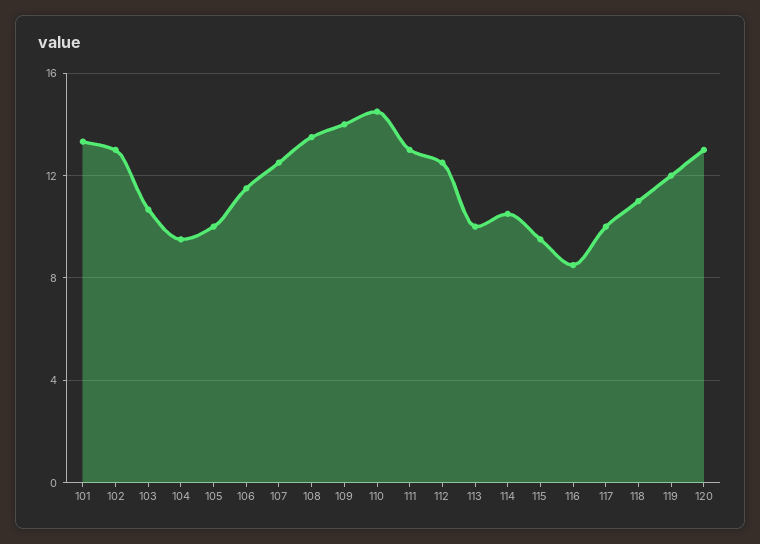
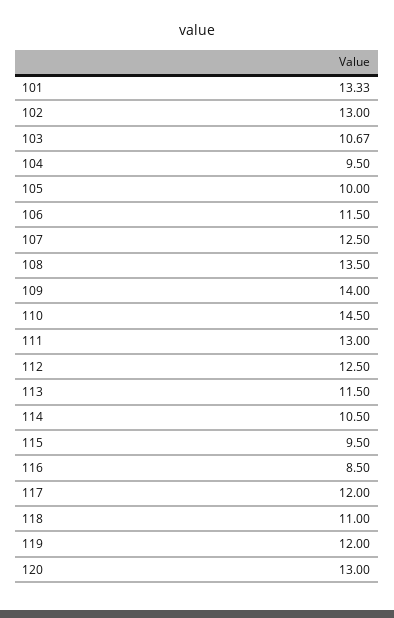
113: 10 -> 11.5
117: 10 -> 12

